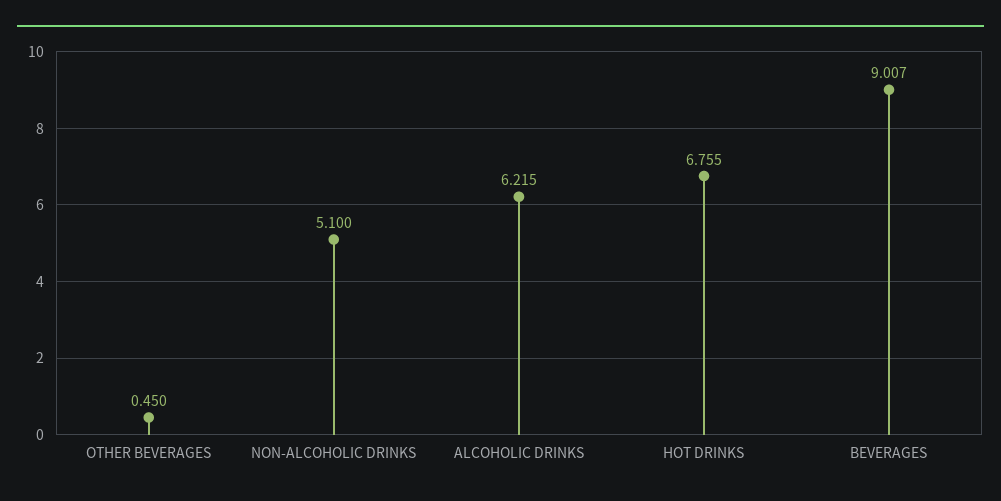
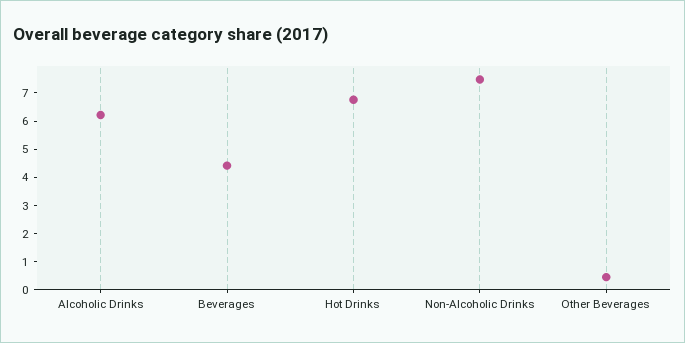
NON-ALCOHOLIC DRINKS: 5.1 -> 7.5
BEVERAGES: 9.007 -> 4.5

